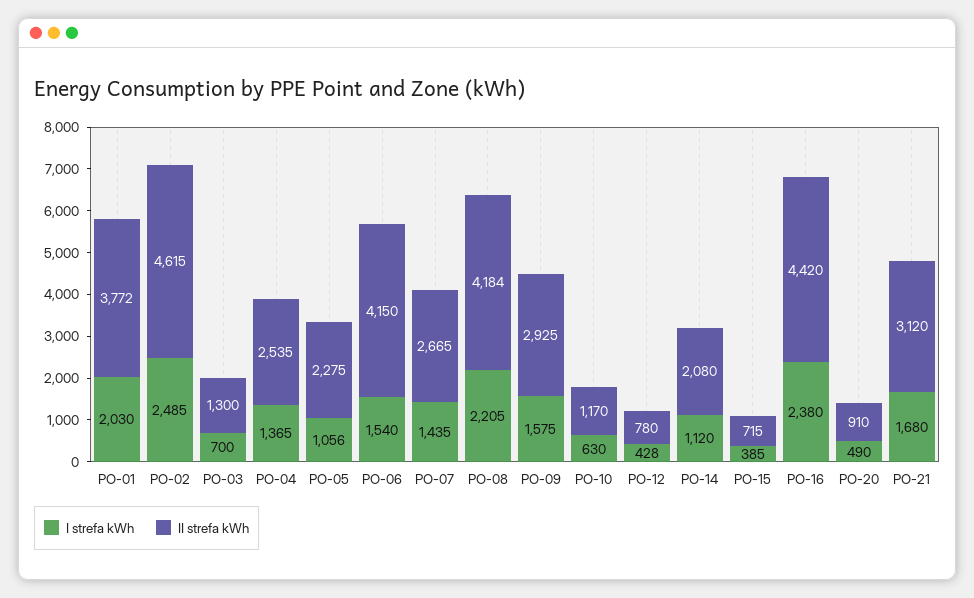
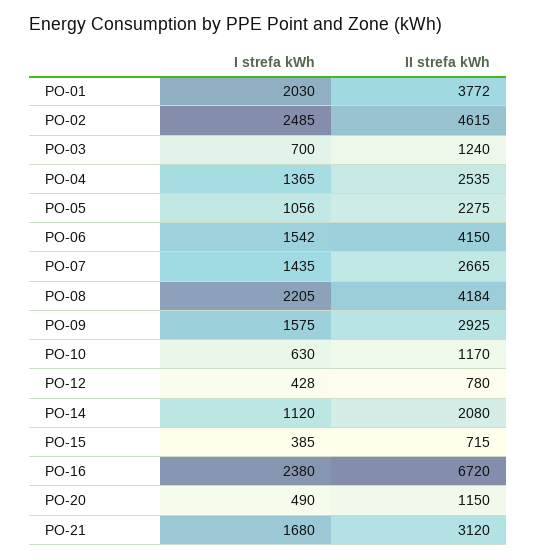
II strefa kWh, PO-03: 1300 -> 1240
I strefa kWh, PO-06: 1540 -> 1542
II strefa kWh, PO-16: 4420 -> 6720
II strefa kWh, PO-20: 910 -> 1150

